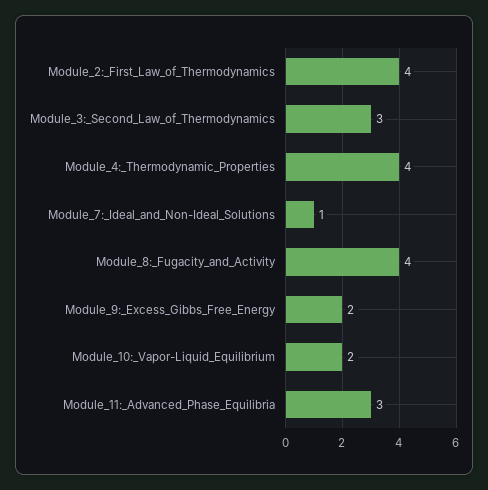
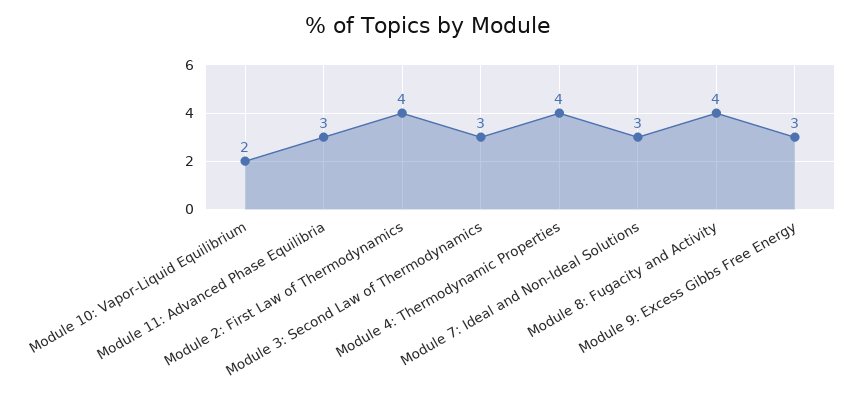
Module_7:_Ideal_and_Non-Ideal_Solutions: 1 -> 3
Module_9:_Excess_Gibbs_Free_Energy: 2 -> 3

